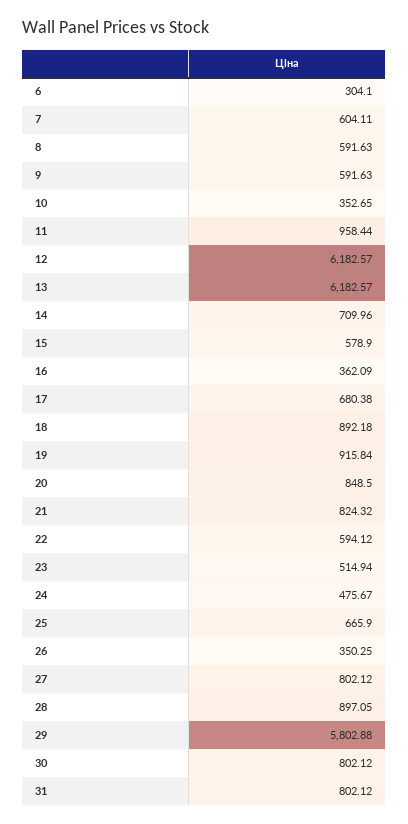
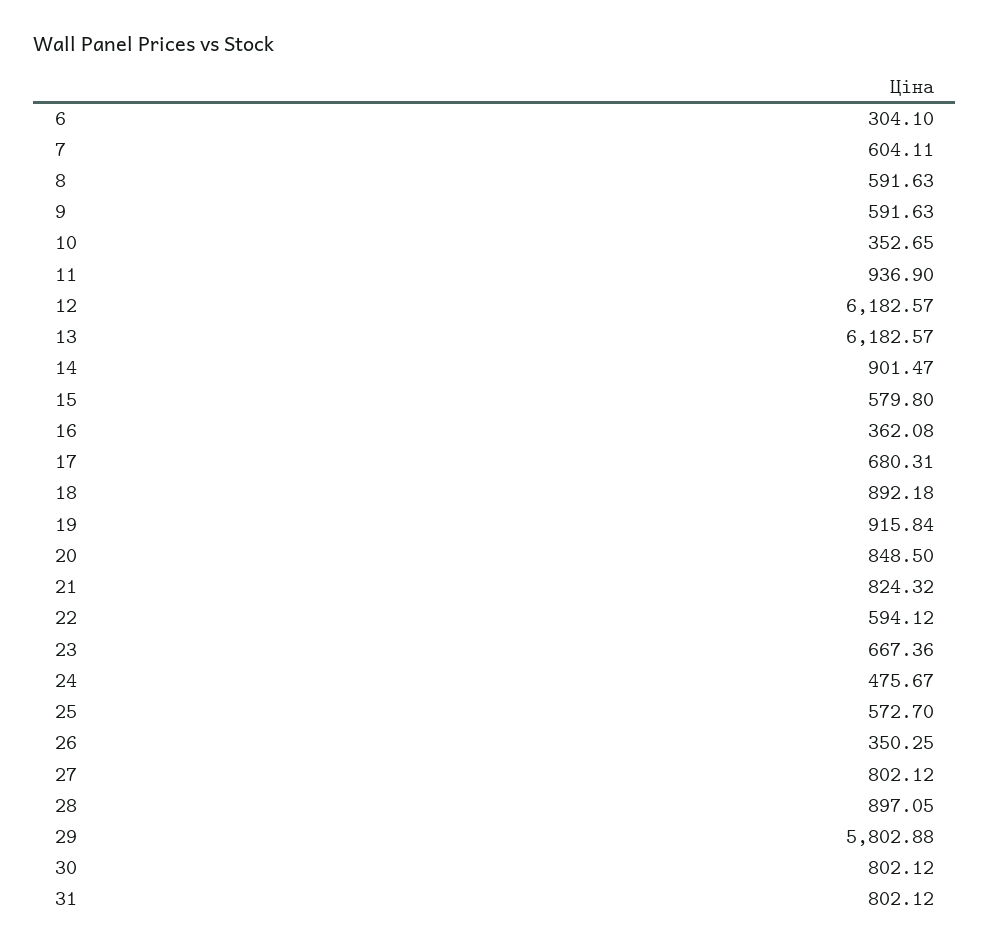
11: 958.44 -> 936.9
14: 709.96 -> 901.47
15: 578.9 -> 579.8
16: 362.09 -> 362.08
17: 680.38 -> 680.31
23: 514.94 -> 667.36
25: 665.9 -> 572.7

